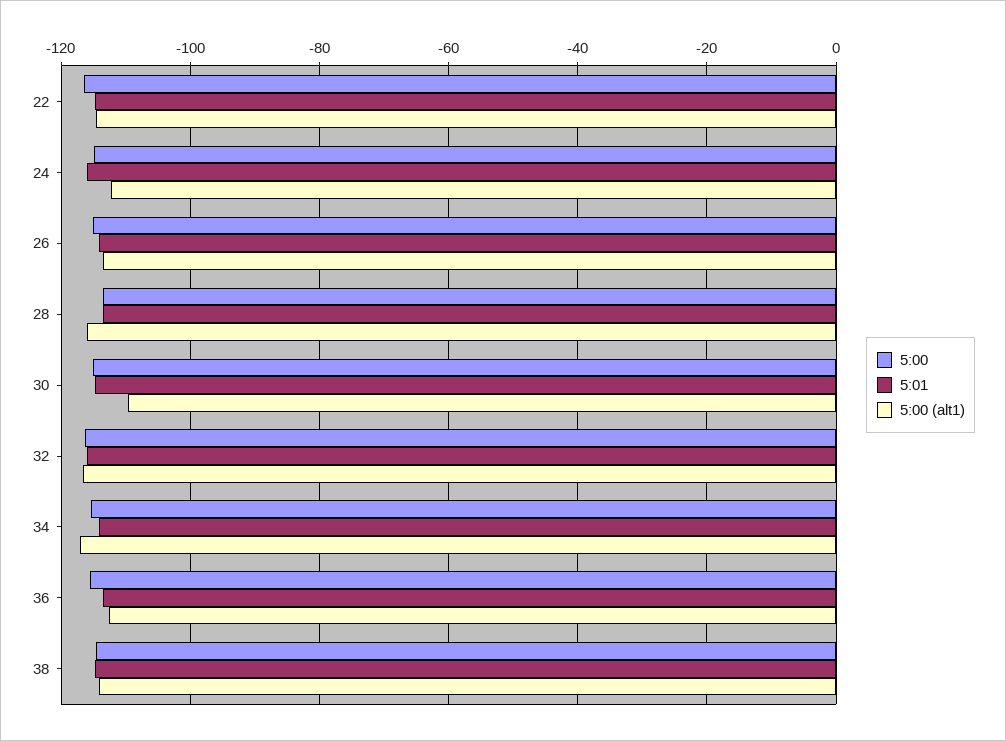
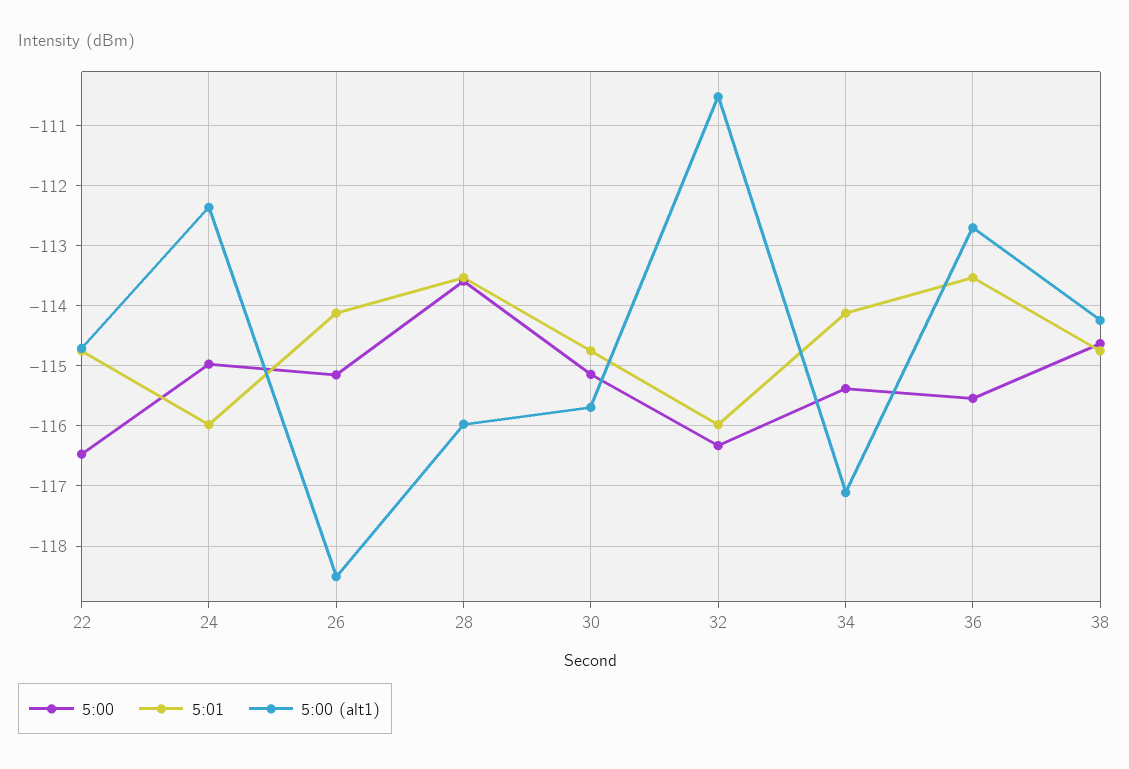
5:00 (alt1), 26: -114 -> -118.5
5:00 (alt1), 30: -110 -> -115.7
5:00 (alt1), 32: -116 -> -110.5

